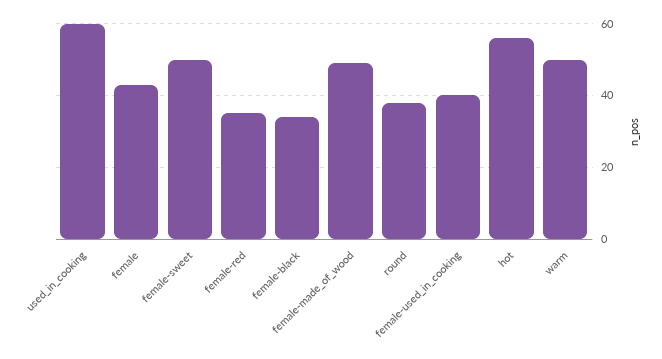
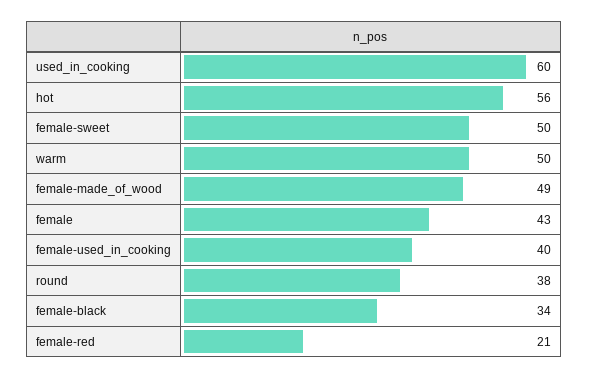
female-red: 35 -> 21

